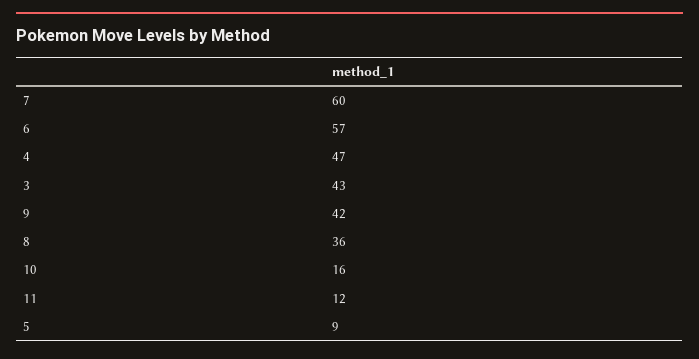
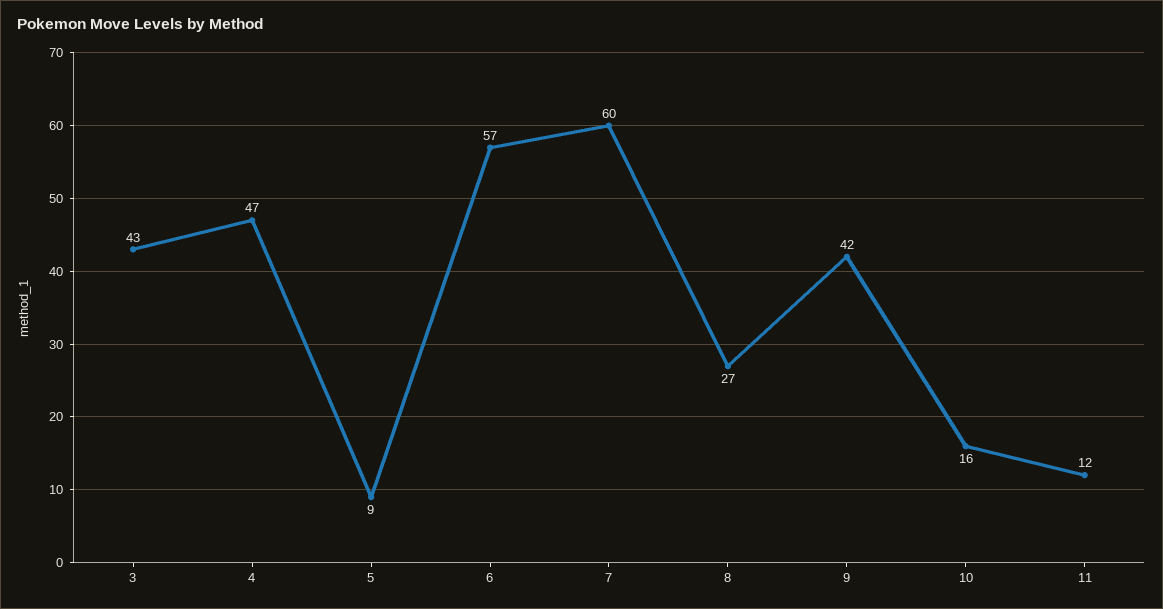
8: 36 -> 27

